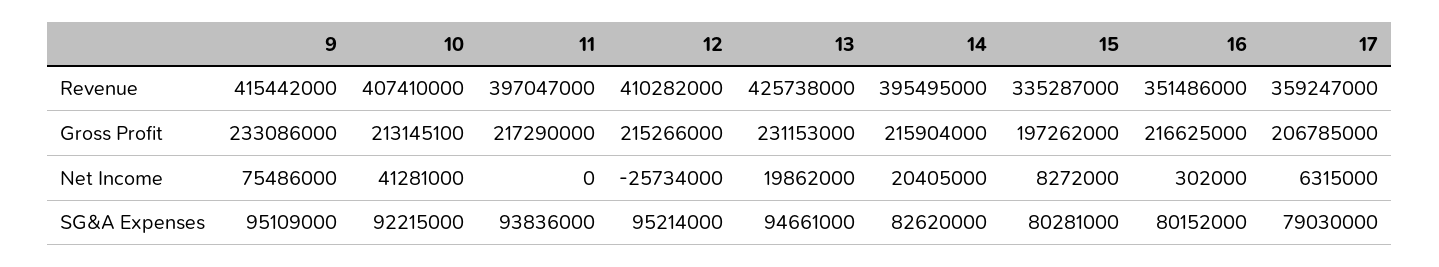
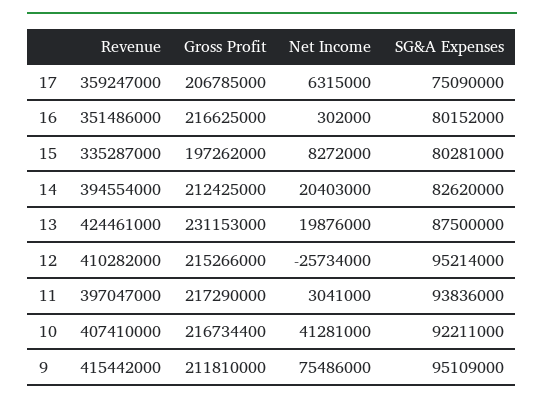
13, Revenue: 425738000 -> 424461000
14, Revenue: 395495000 -> 394554000
9, Gross Profit: 233086000 -> 211810000
10, Gross Profit: 213145100 -> 216734400
14, Gross Profit: 215904000 -> 212425000
11, Net Income: 0 -> 3041000
13, Net Income: 19862000 -> 19876000
14, Net Income: 20405000 -> 20403000
10, SG&A Expenses: 92215000 -> 92211000
13, SG&A Expenses: 94661000 -> 87500000
17, SG&A Expenses: 79030000 -> 75090000

